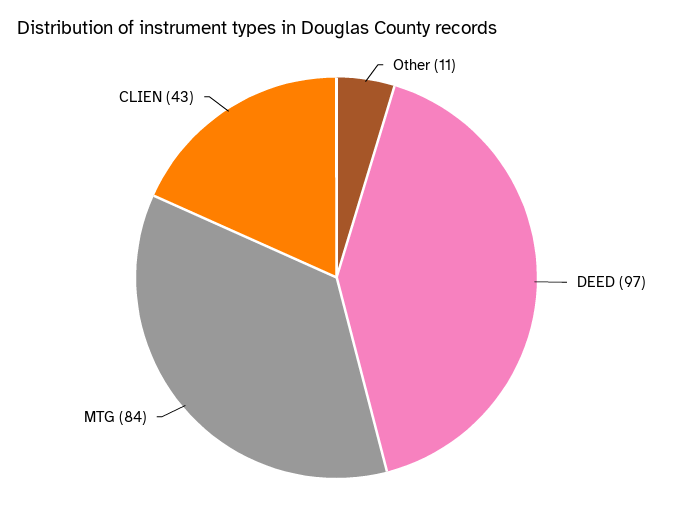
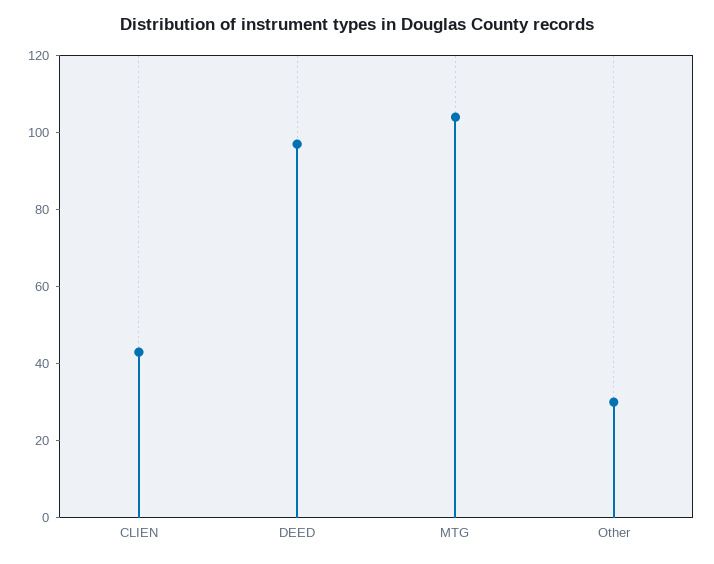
Other: 11 -> 30
MTG: 84 -> 105

